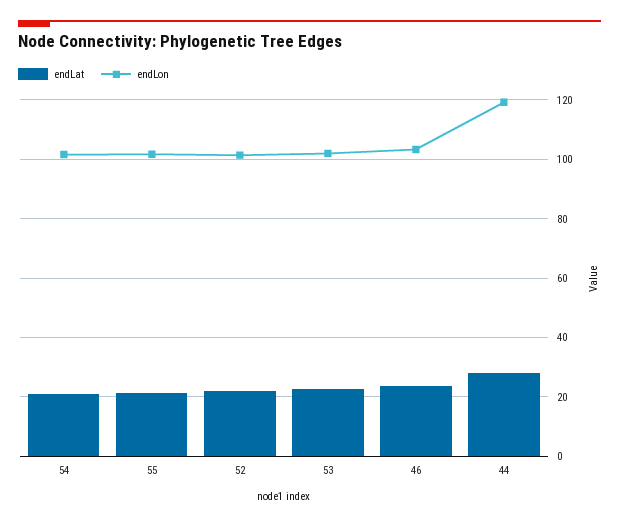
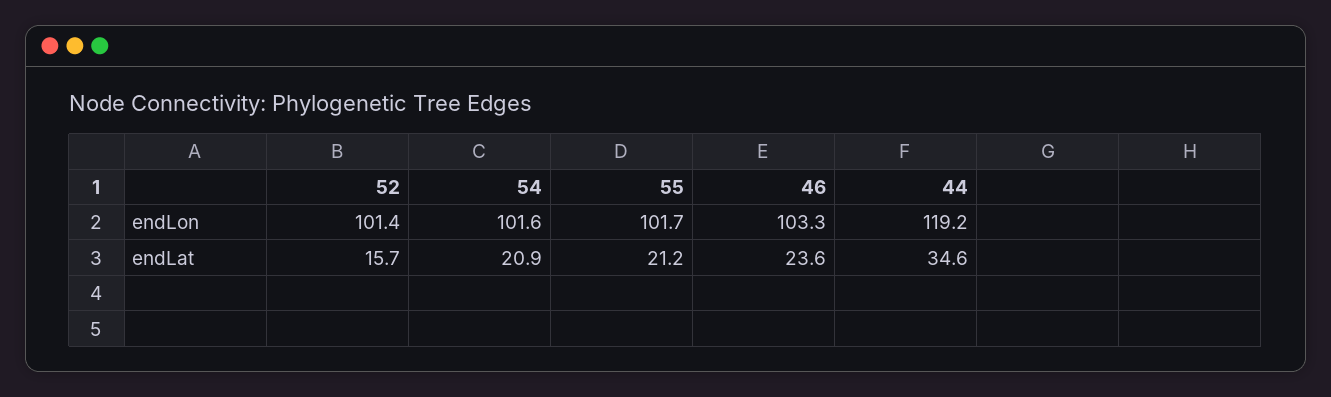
endLat, 52: 22.5 -> 15.7
endLat, 53: 22.5 -> none
endLon, 53: 102.5 -> none
endLat, 44: 27.5 -> 34.6

